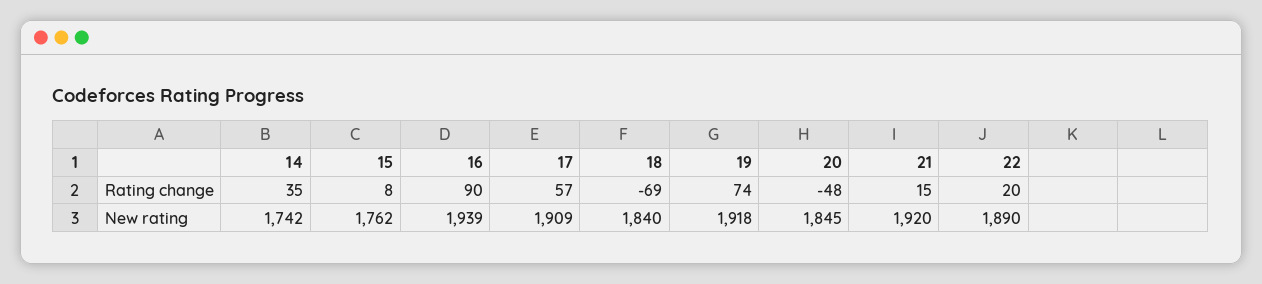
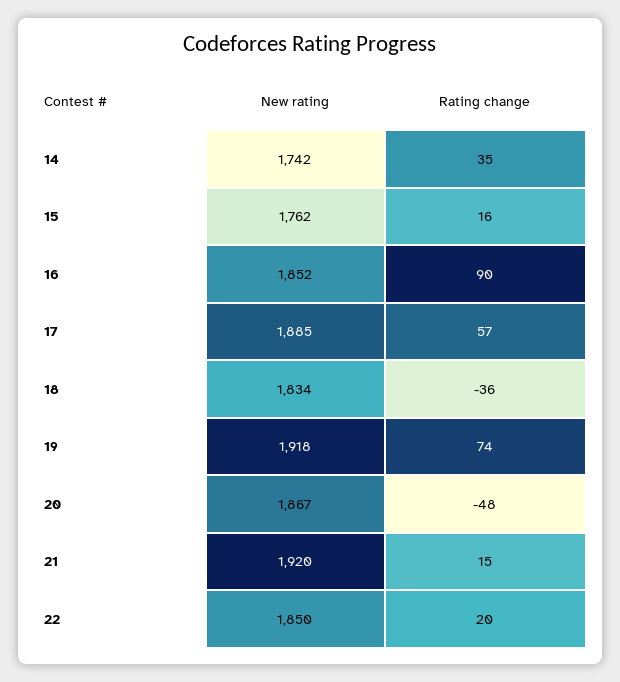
15, Rating change: 8 -> 16
18, Rating change: -69 -> -36
16, New rating: 1939 -> 1852
17, New rating: 1909 -> 1885
18, New rating: 1840 -> 1834
20, New rating: 1845 -> 1867
22, New rating: 1890 -> 1850

